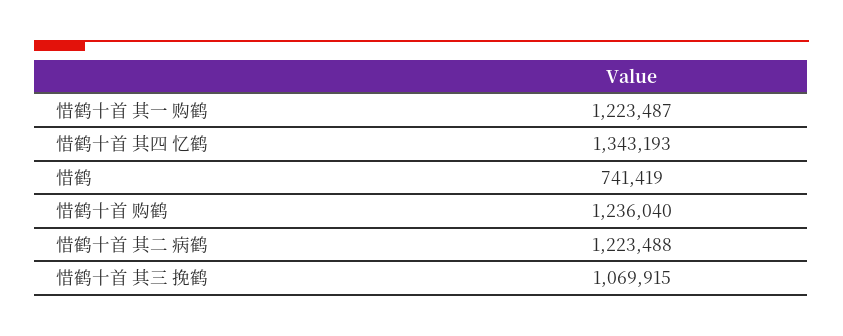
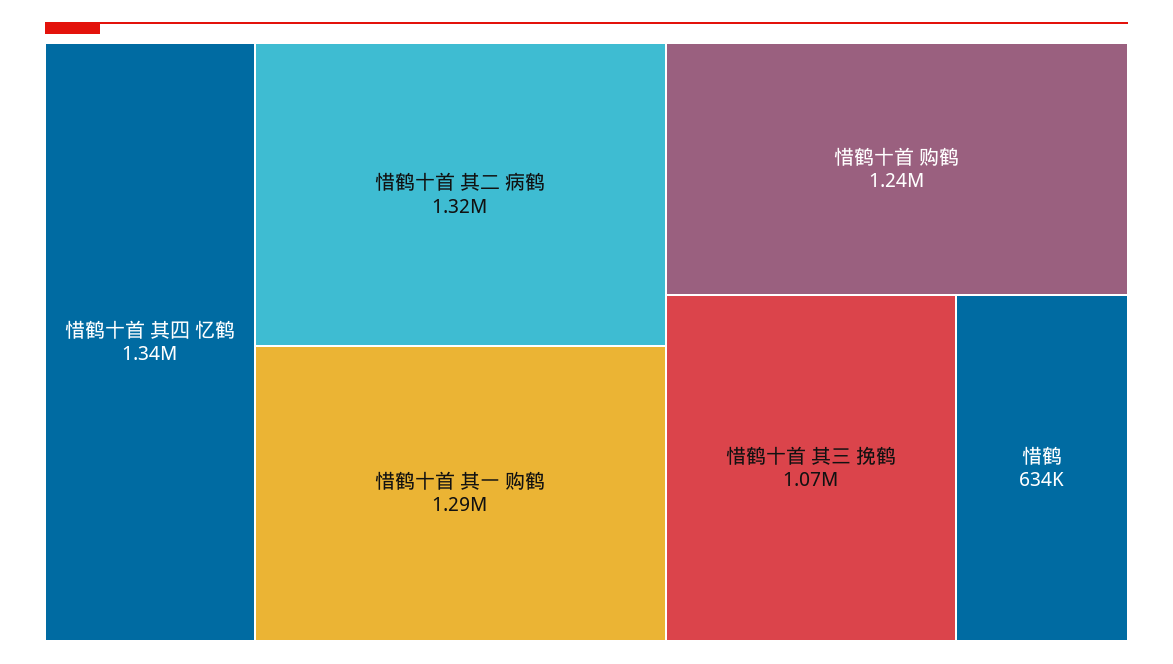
惜鹤十首 其一 购鹤: 1223487 -> 1290000
惜鹤: 741419 -> 634000
惜鹤十首 其二 病鹤: 1223488 -> 1320000

